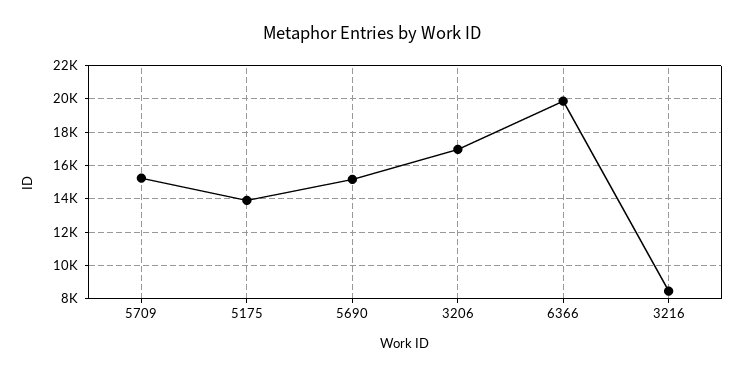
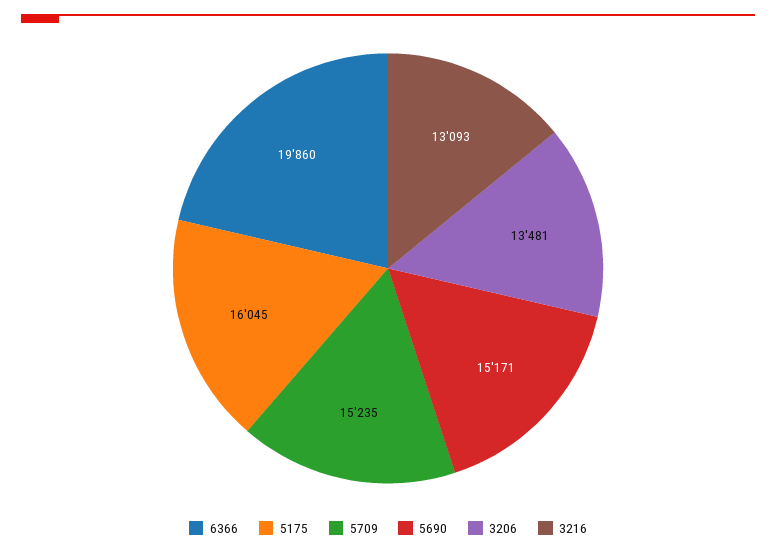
5175: 14000 -> 16045
3206: 17000 -> 13481
3216: 8500 -> 13093

